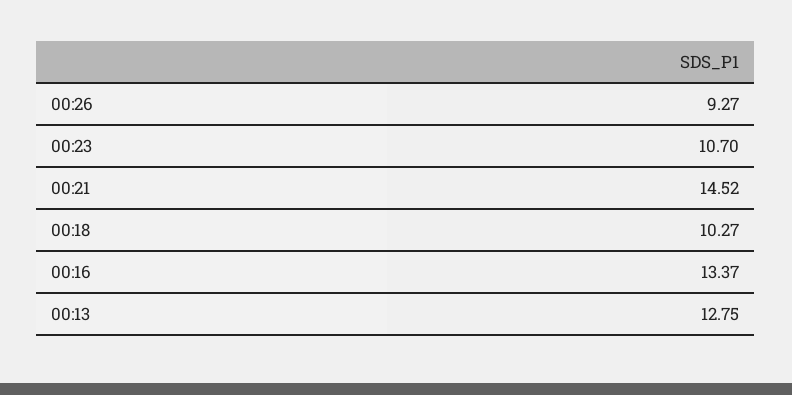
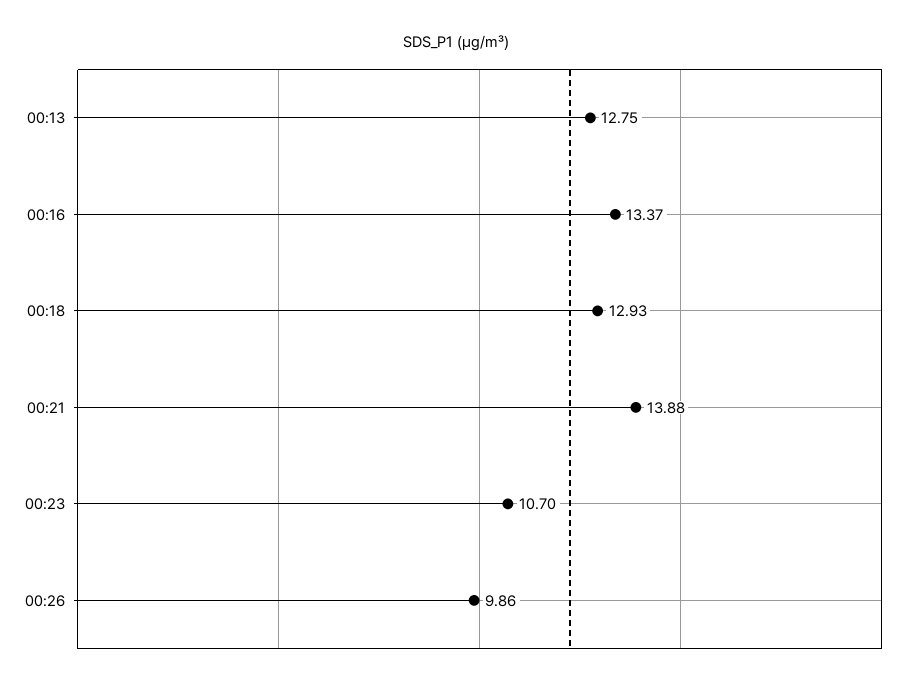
00:26: 9.27 -> 9.86
00:21: 14.52 -> 13.88
00:18: 10.27 -> 12.93

